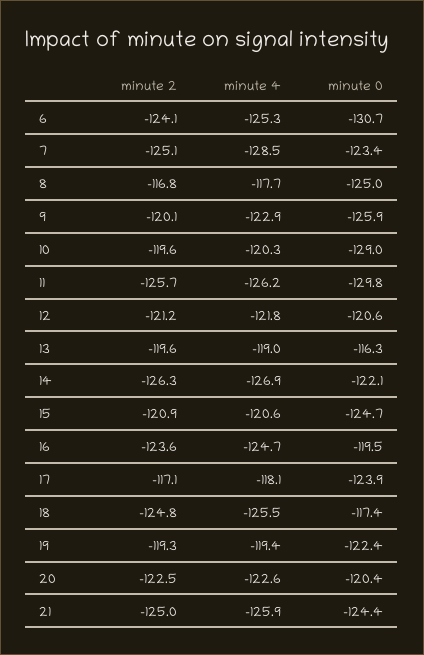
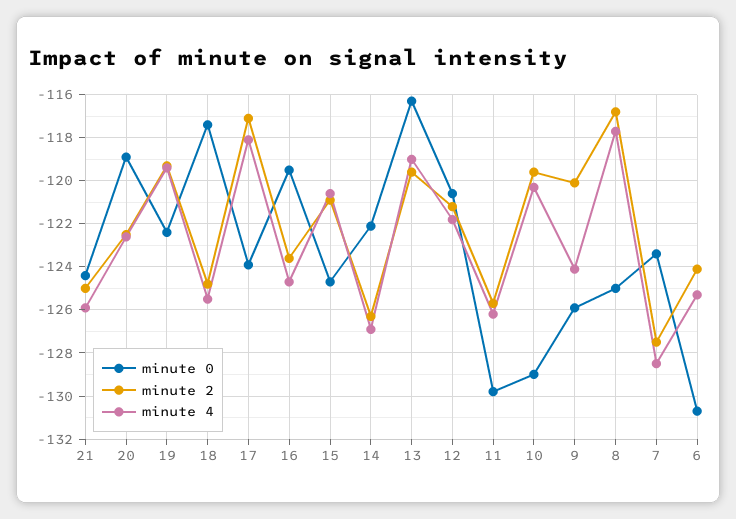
minute 2, 7: -125.1 -> -127.5
minute 4, 9: -122.9 -> -124
minute 0, 20: -120.4 -> -119

